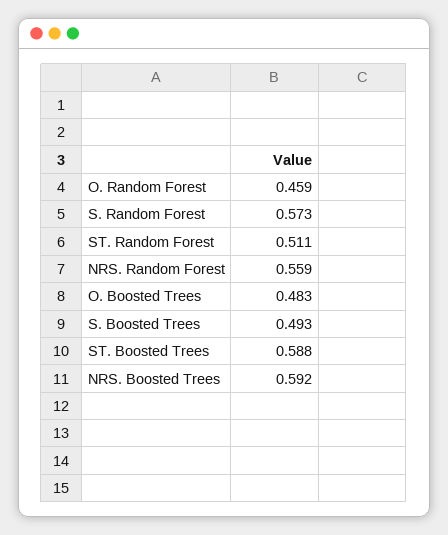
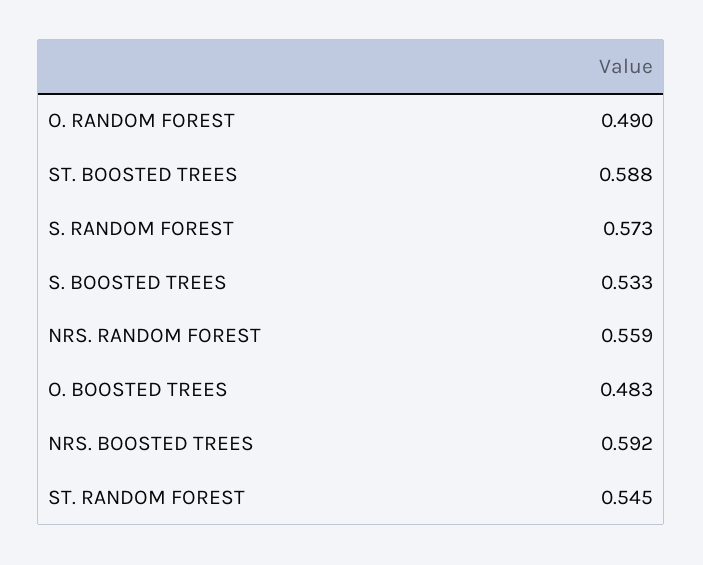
O. Random Forest: 0.459 -> 0.49
ST. Random Forest: 0.511 -> 0.545
S. Boosted Trees: 0.493 -> 0.533

